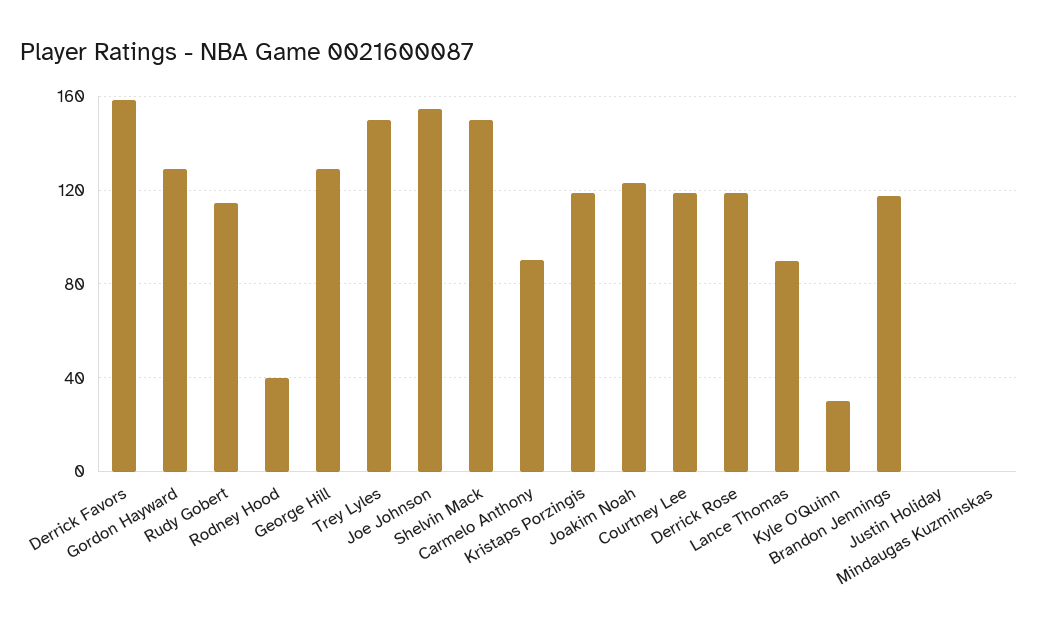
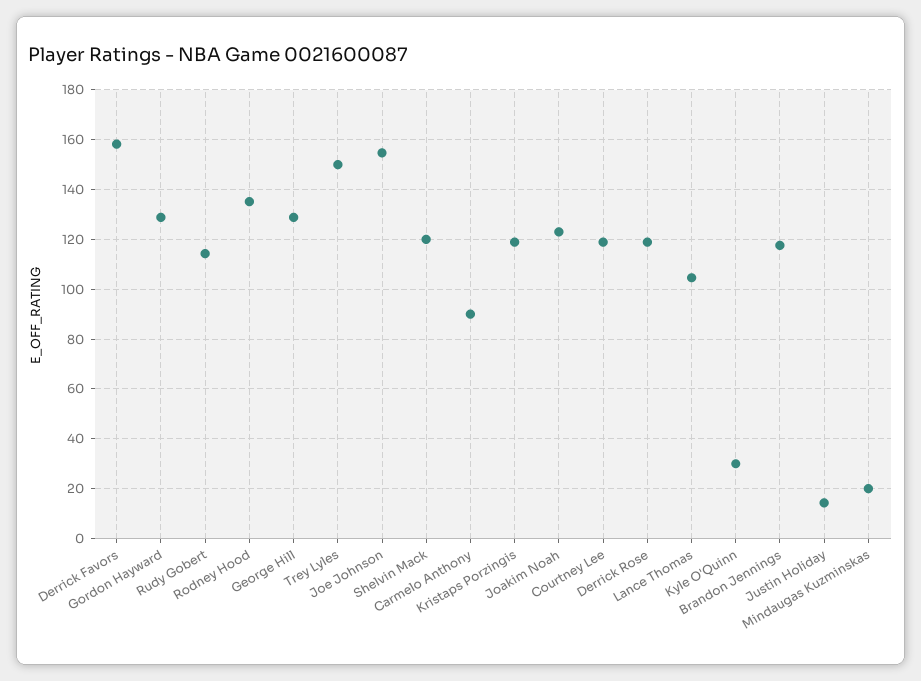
Rodney Hood: 40 -> 135
Shelvin Mack: 150 -> 120
Lance Thomas: 90 -> 105
Justin Holiday: 0 -> 15
Mindaugas Kuzminskas: 0 -> 20

